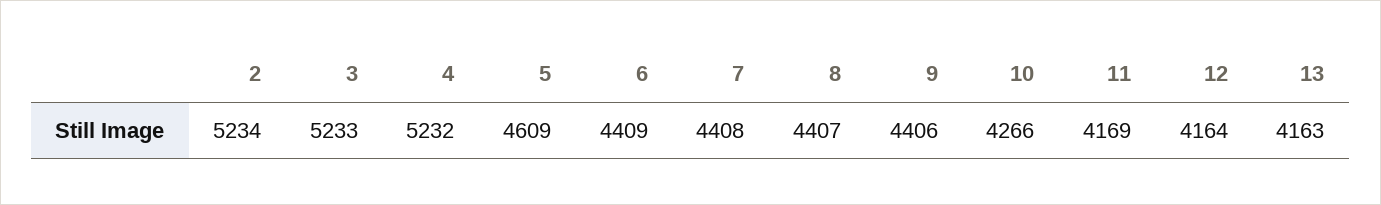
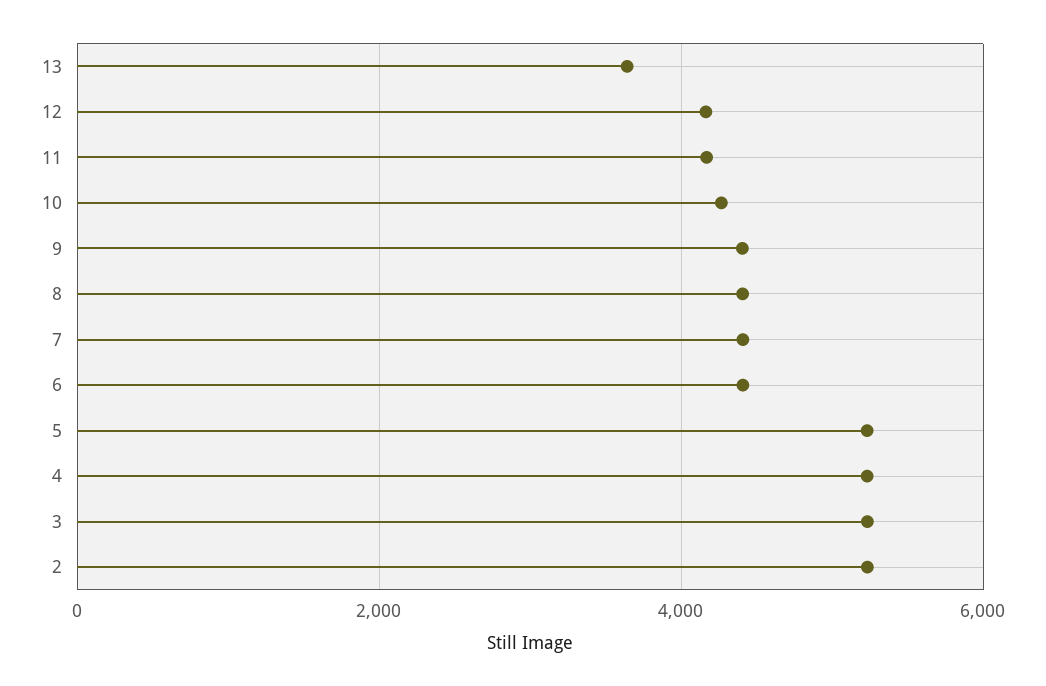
5: 4609 -> 5200
13: 4163 -> 3600

